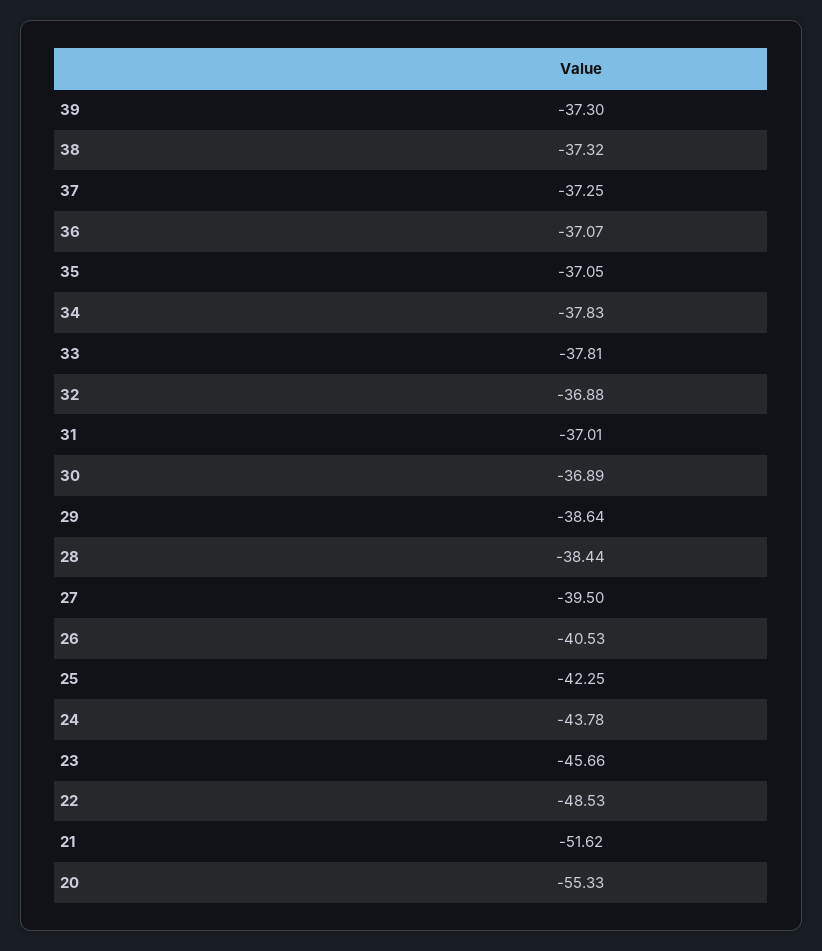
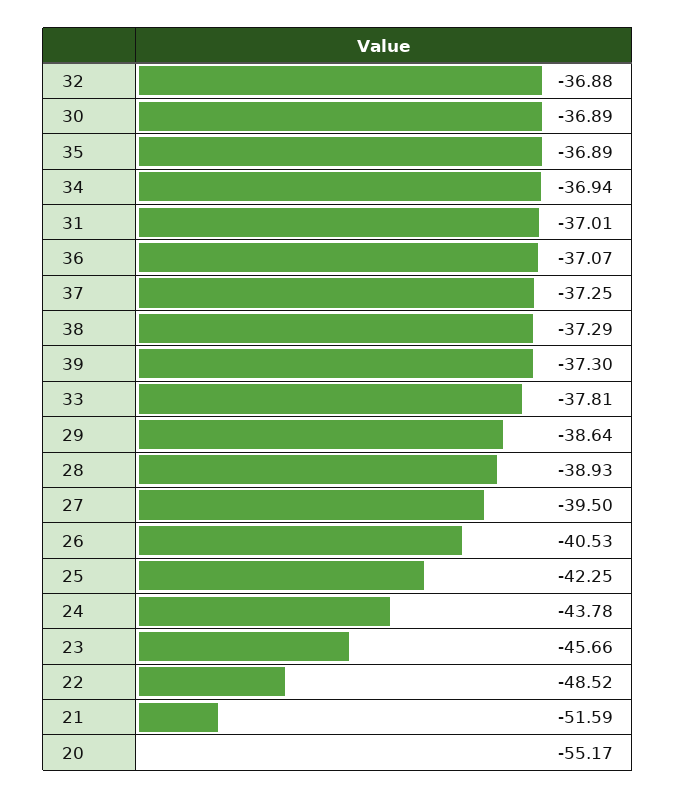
38: -37.32 -> -37.29
35: -37.05 -> -36.89
34: -37.83 -> -36.94
28: -38.44 -> -38.93
22: -48.53 -> -48.52
21: -51.62 -> -51.59
20: -55.33 -> -55.17

